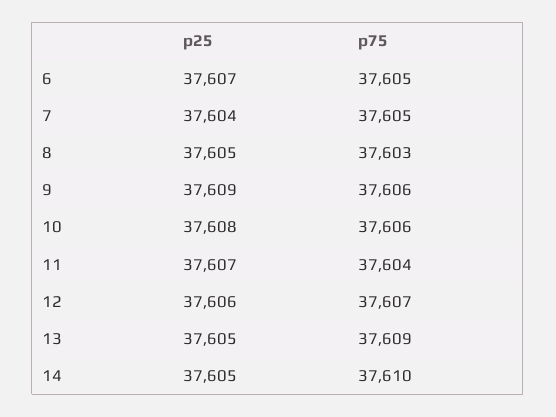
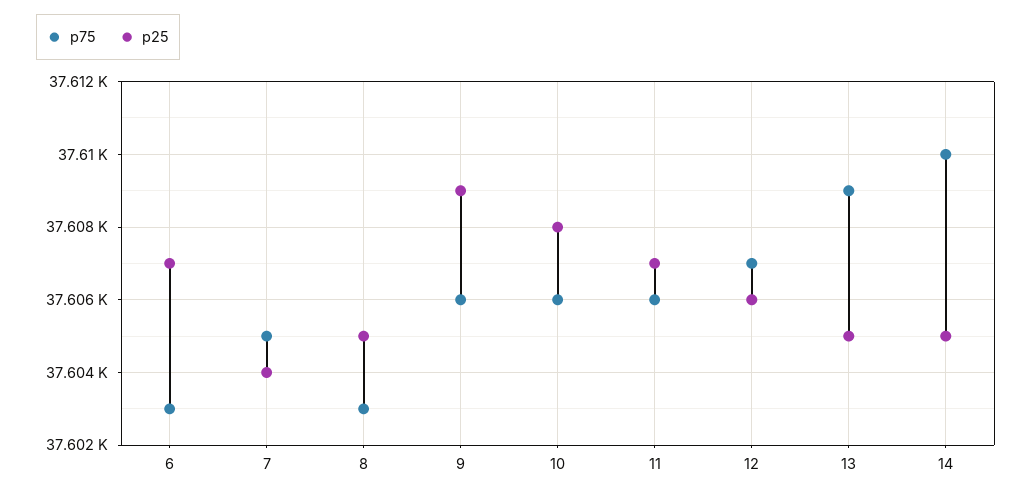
p75, 6: 37605 -> 37603
p75, 11: 37604 -> 37606

